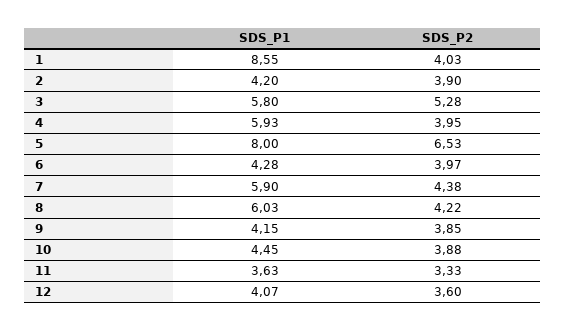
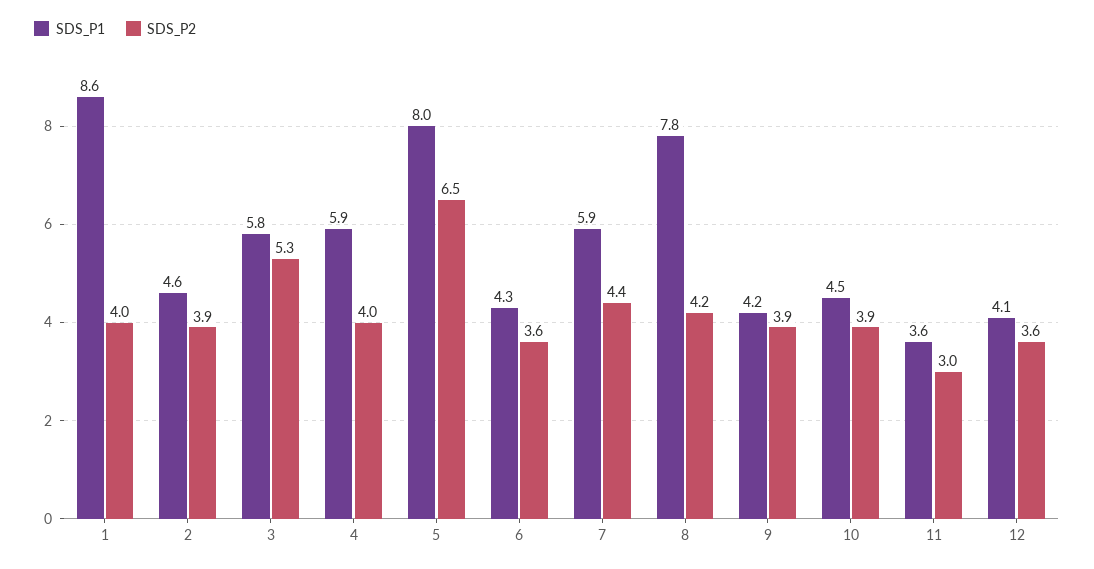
SDS_P1, 2: 4.2 -> 4.6
SDS_P2, 6: 3.97 -> 3.6
SDS_P1, 8: 6.03 -> 7.8
SDS_P2, 11: 3.33 -> 3

